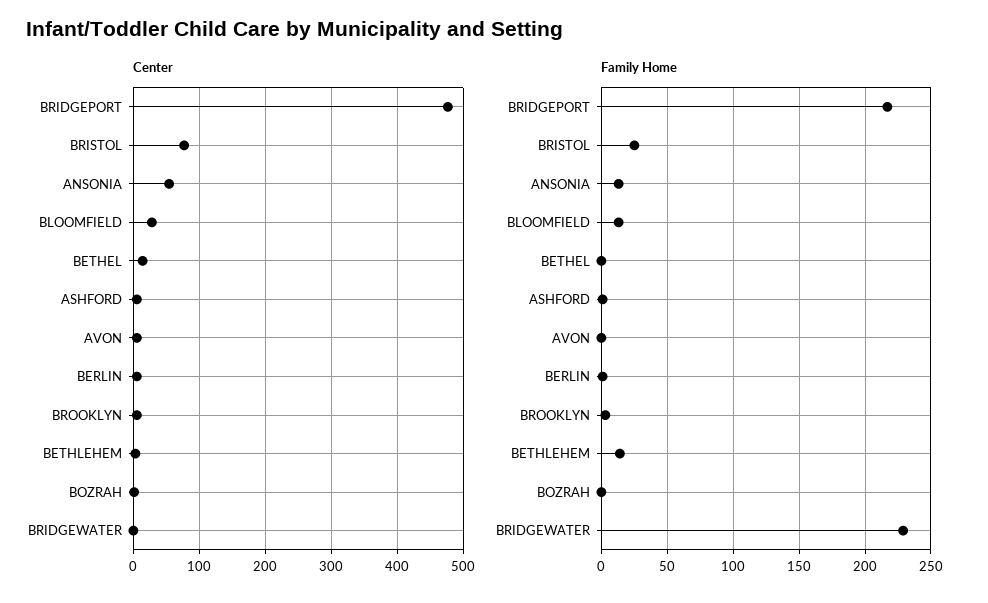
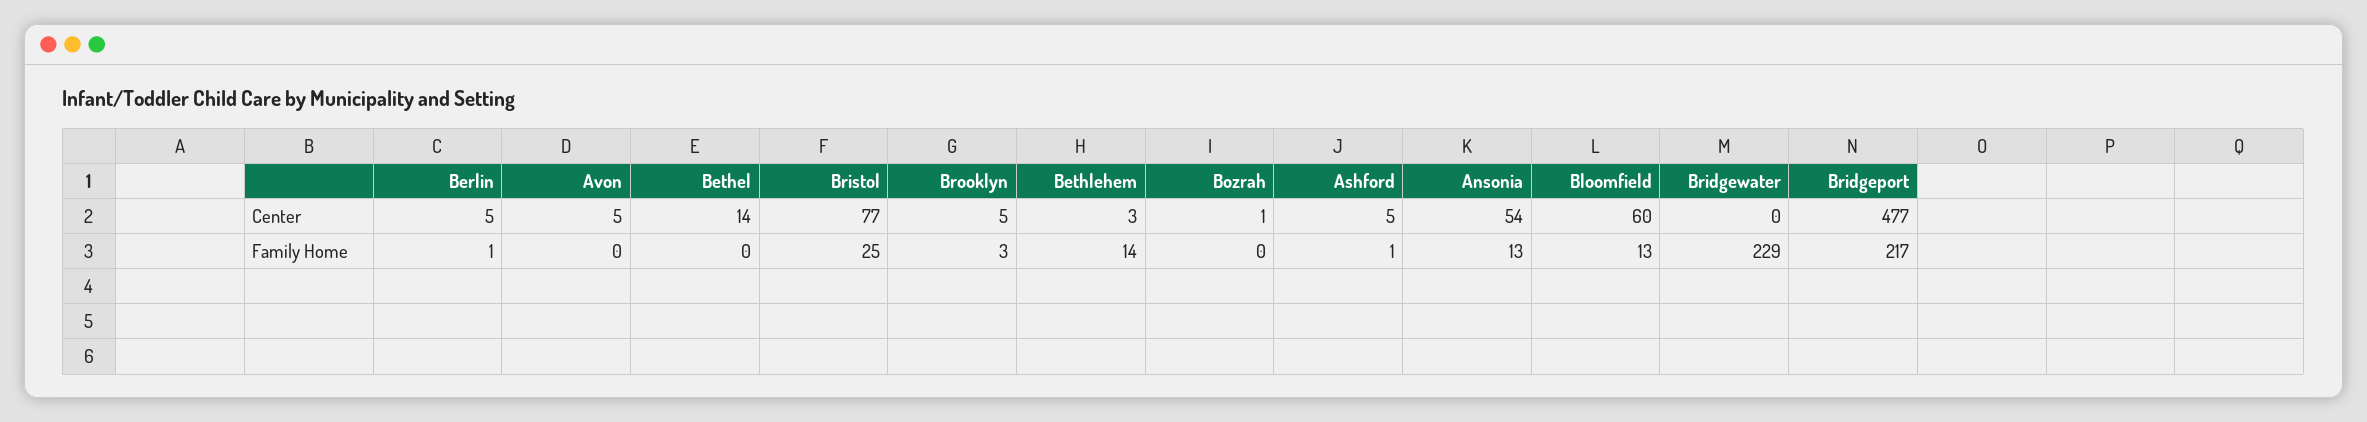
Center, BLOOMFIELD: 30 -> 60

